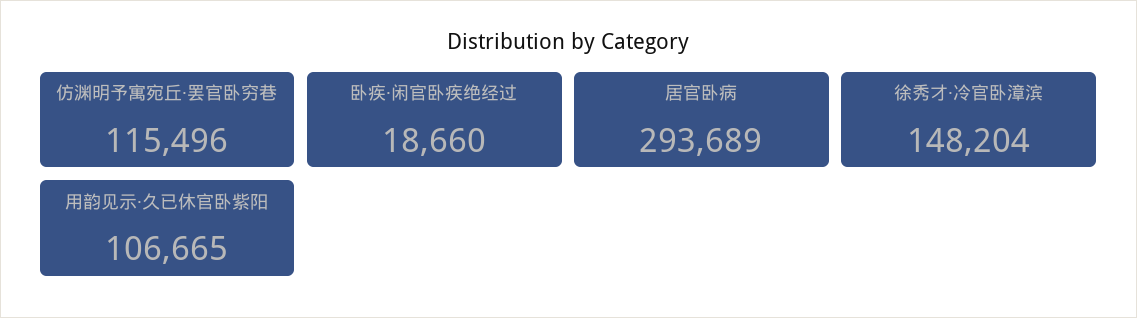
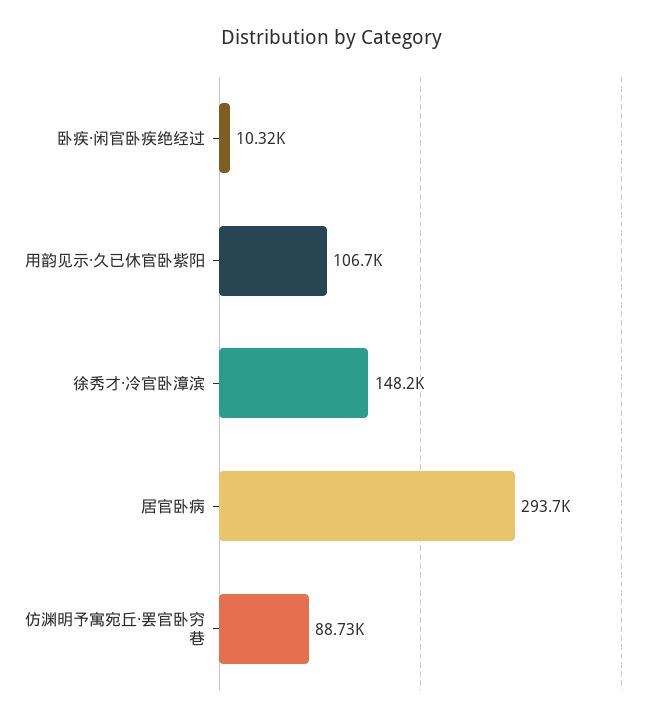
仿渊明予寓宛丘·罢官卧穷巷: 115496 -> 88730
卧疾·闲官卧疾绝经过: 18660 -> 10320

